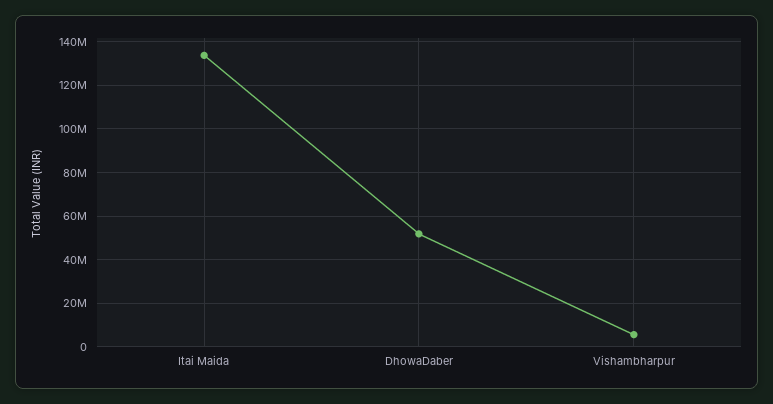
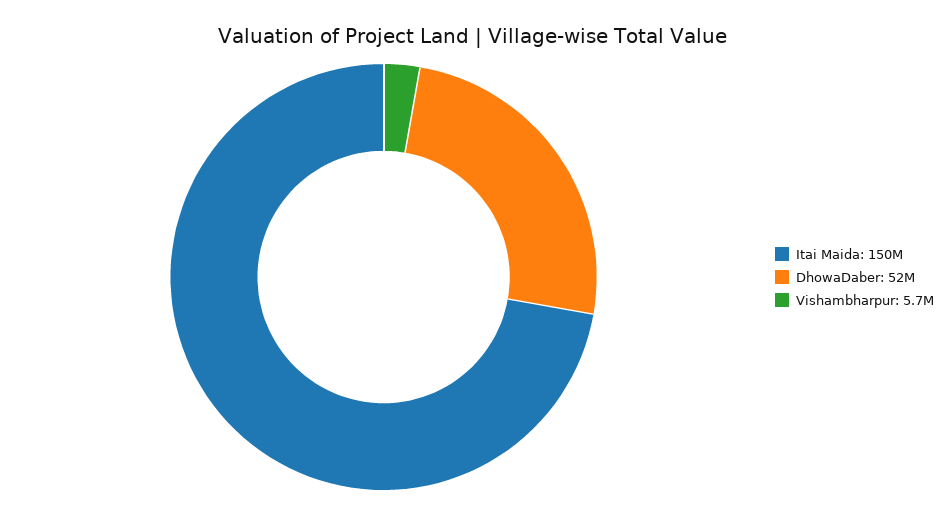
Itai Maida: 135000000 -> 150000000

